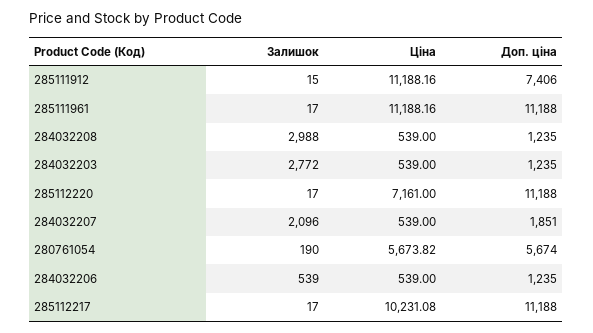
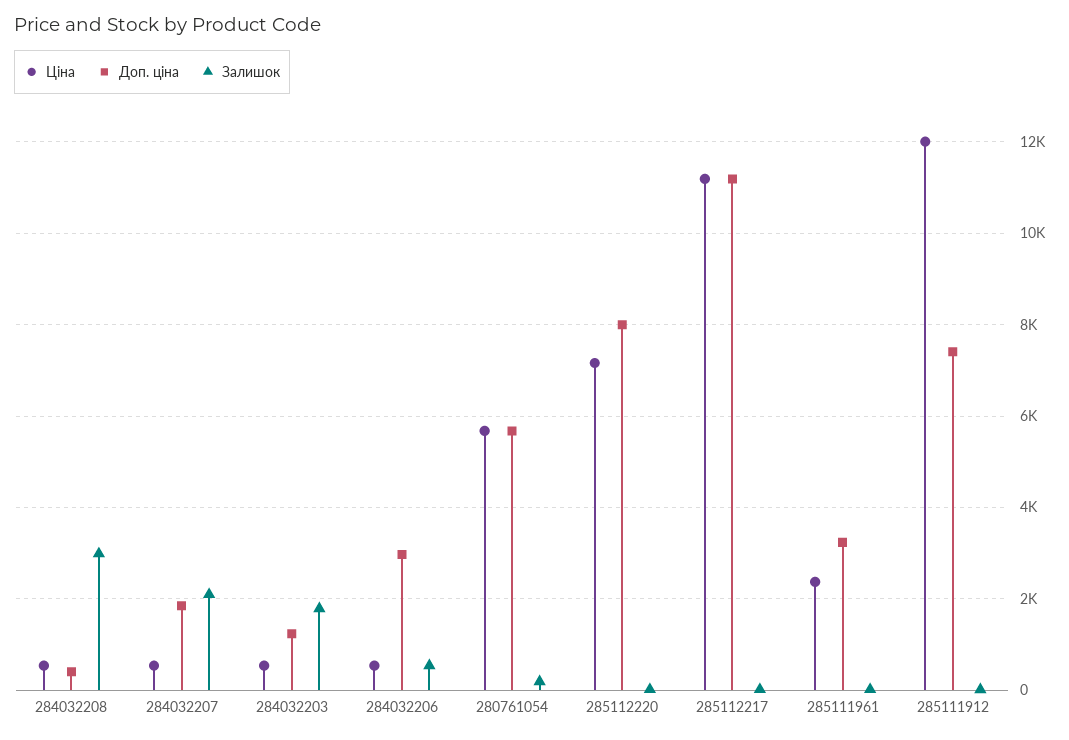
Ціна, 285111912: 11188.16 -> 12000
Ціна, 285111961: 11188.16 -> 2400
Доп. ціна, 285111961: 11188 -> 3200
Доп. ціна, 284032208: 1235 -> 400
Залишок, 284032203: 2772 -> 1800
Доп. ціна, 285112220: 11188 -> 8000
Доп. ціна, 284032206: 1235 -> 3000
Ціна, 285112217: 10231.08 -> 11200

